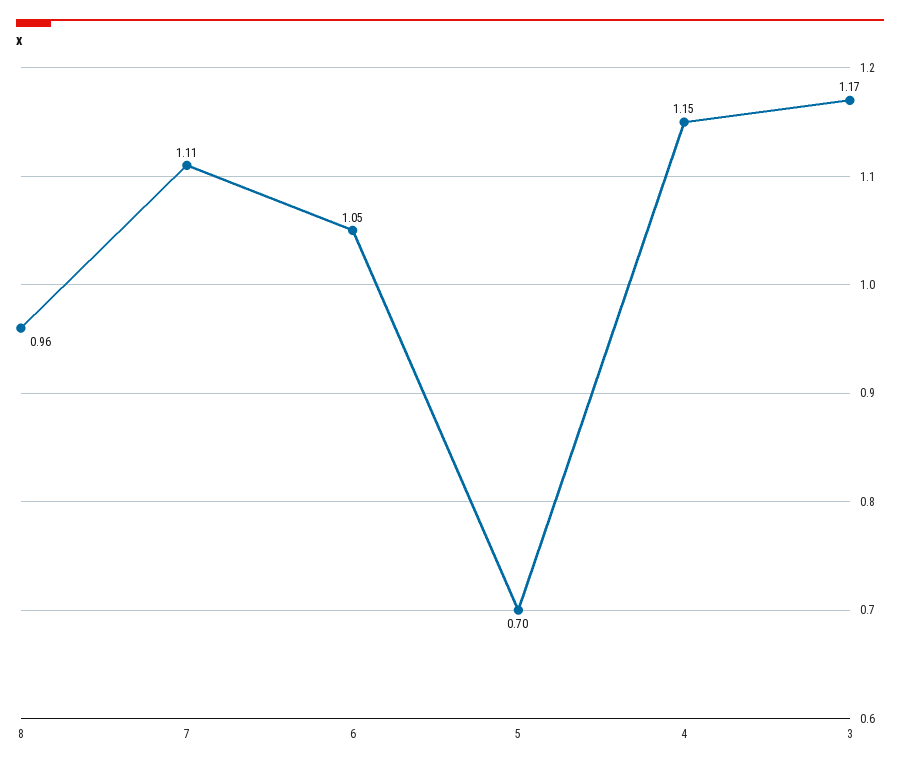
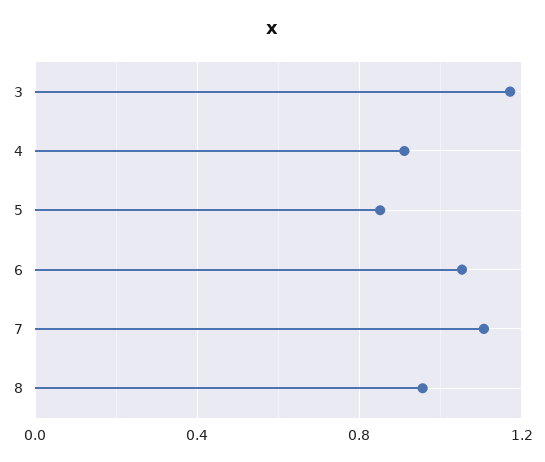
5: 0.7 -> 0.85
4: 1.15 -> 0.9

